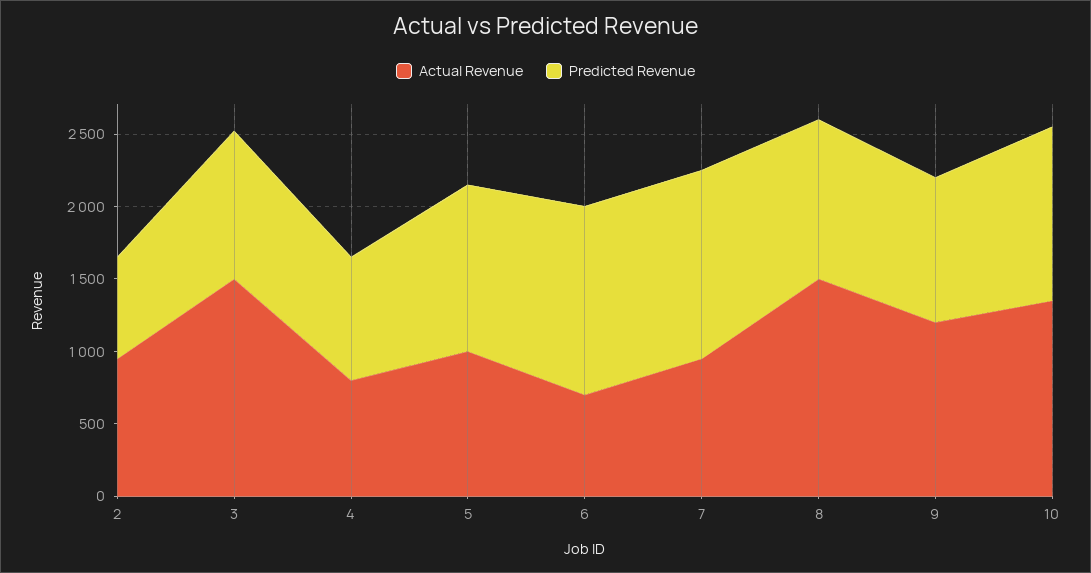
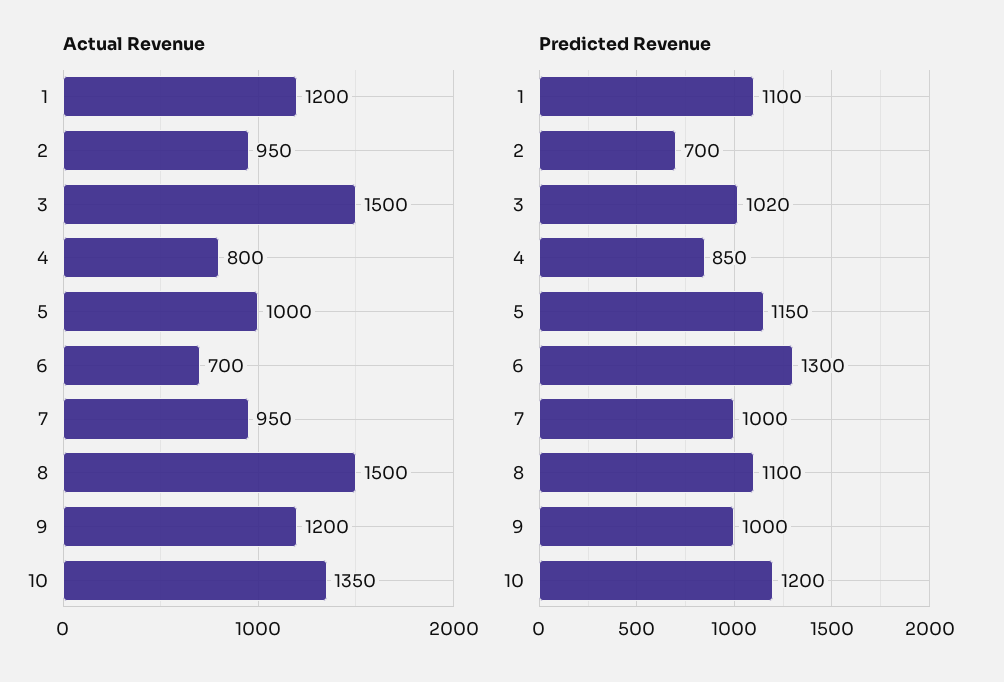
Predicted Revenue, 7: 1300 -> 1000
Actual Revenue, 1: none -> 1200
Predicted Revenue, 1: none -> 1100

